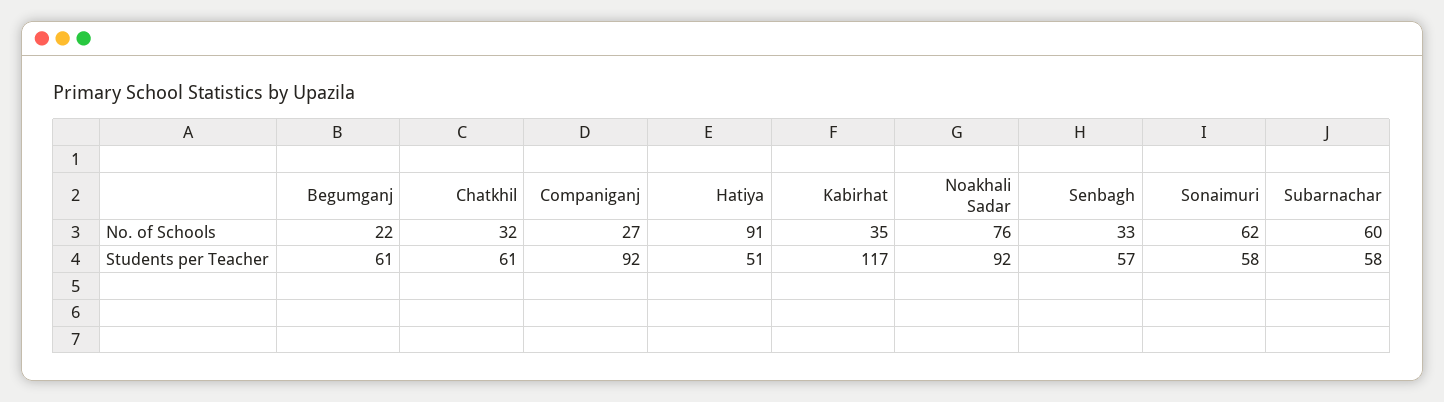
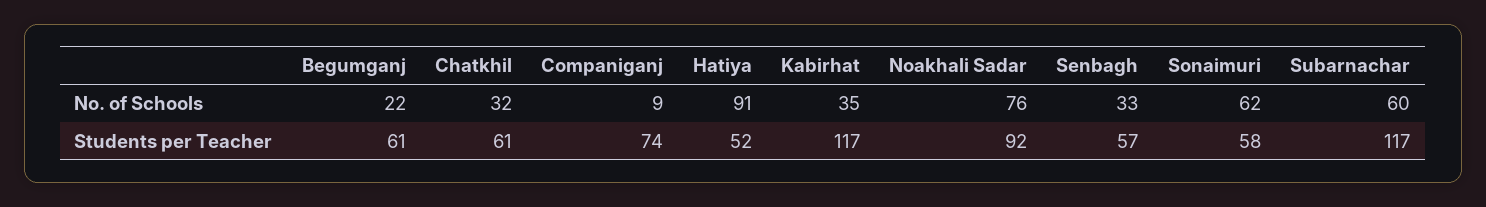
Companiganj, No. of Schools: 27 -> 9
Companiganj, Students per Teacher: 92 -> 74
Hatiya, Students per Teacher: 51 -> 52
Subarnachar, Students per Teacher: 58 -> 117

